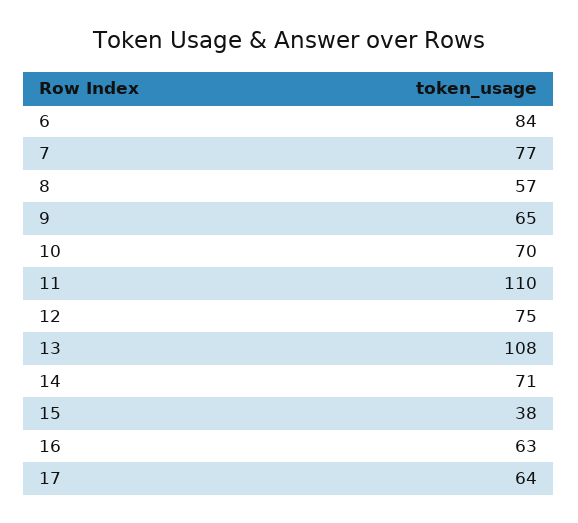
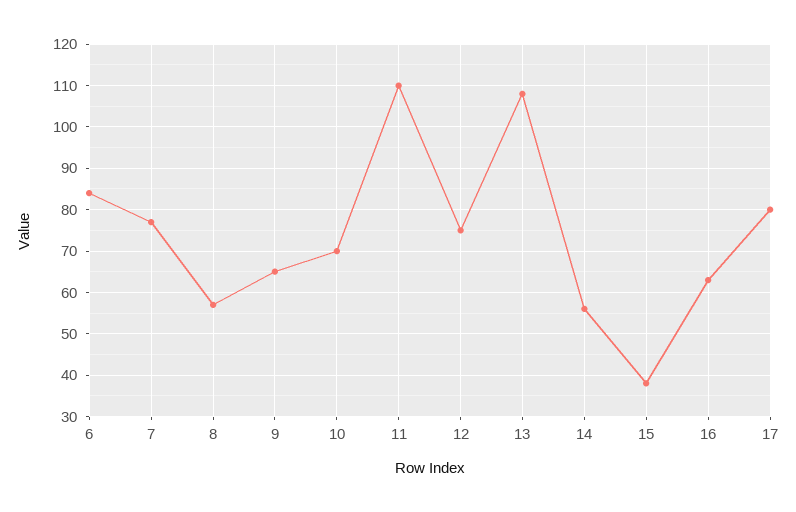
14: 71 -> 55
17: 64 -> 80

